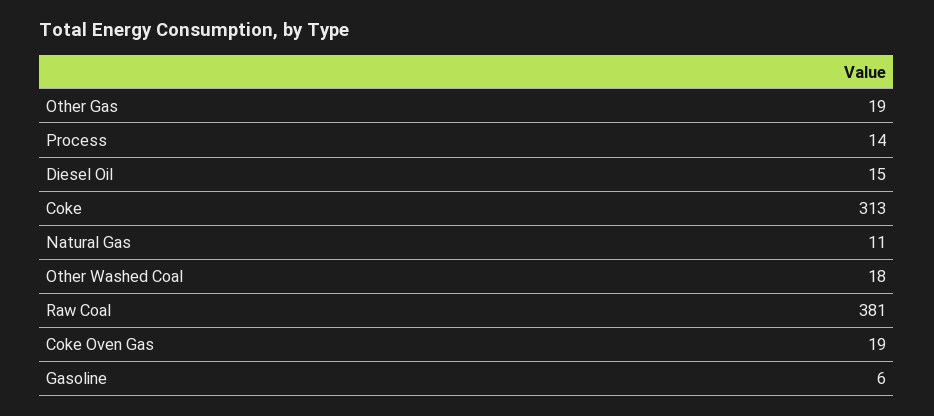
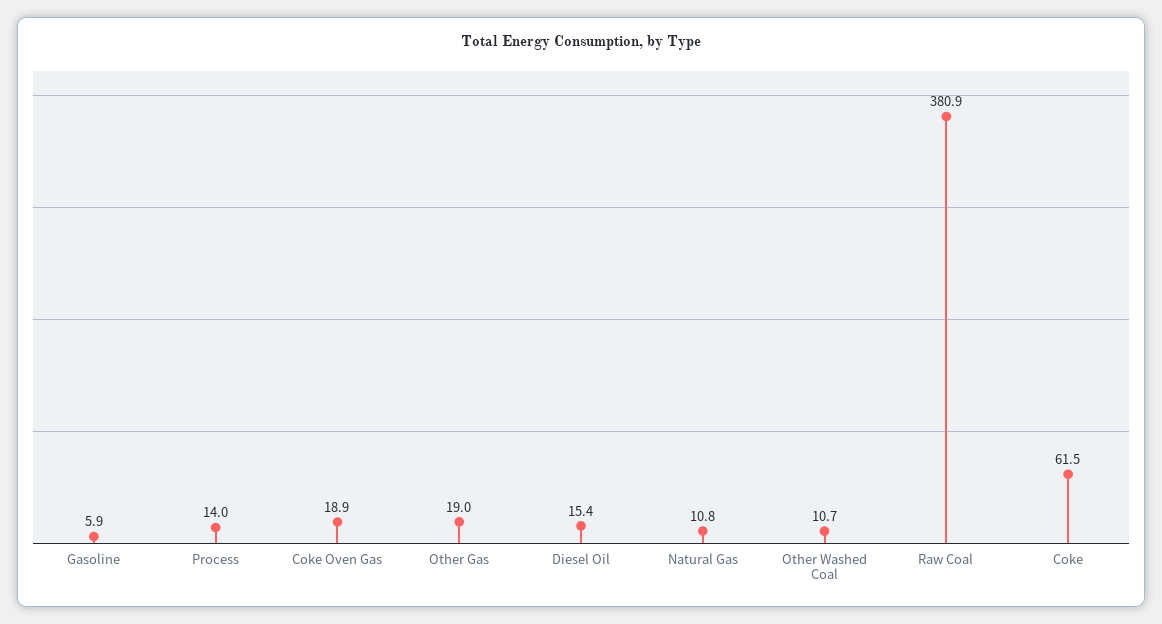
Coke: 313 -> 61.5
Other Washed Coal: 18 -> 10.7

